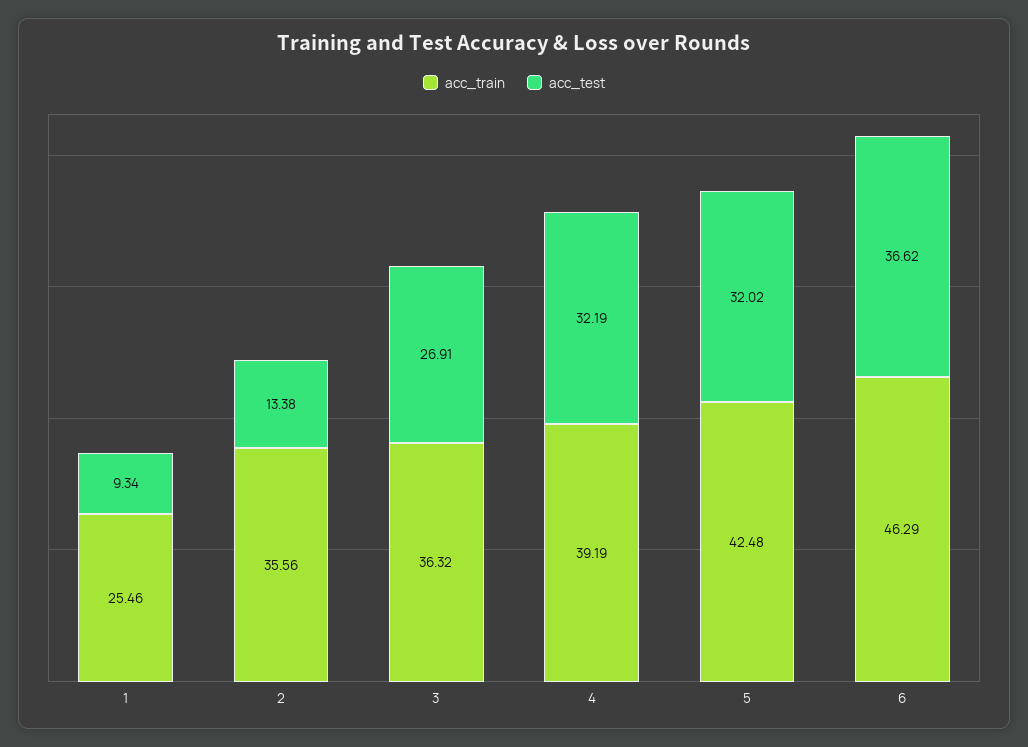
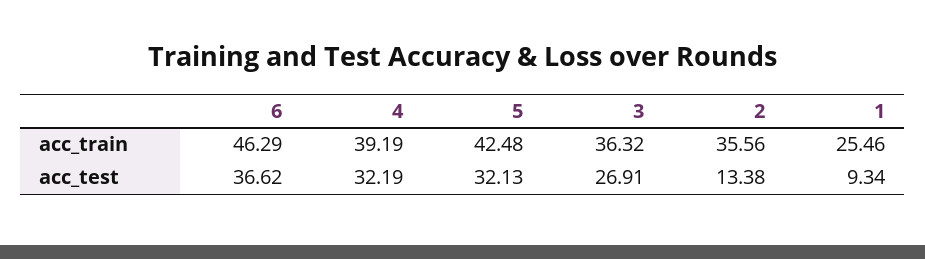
acc_test, 5: 32.02 -> 32.13

